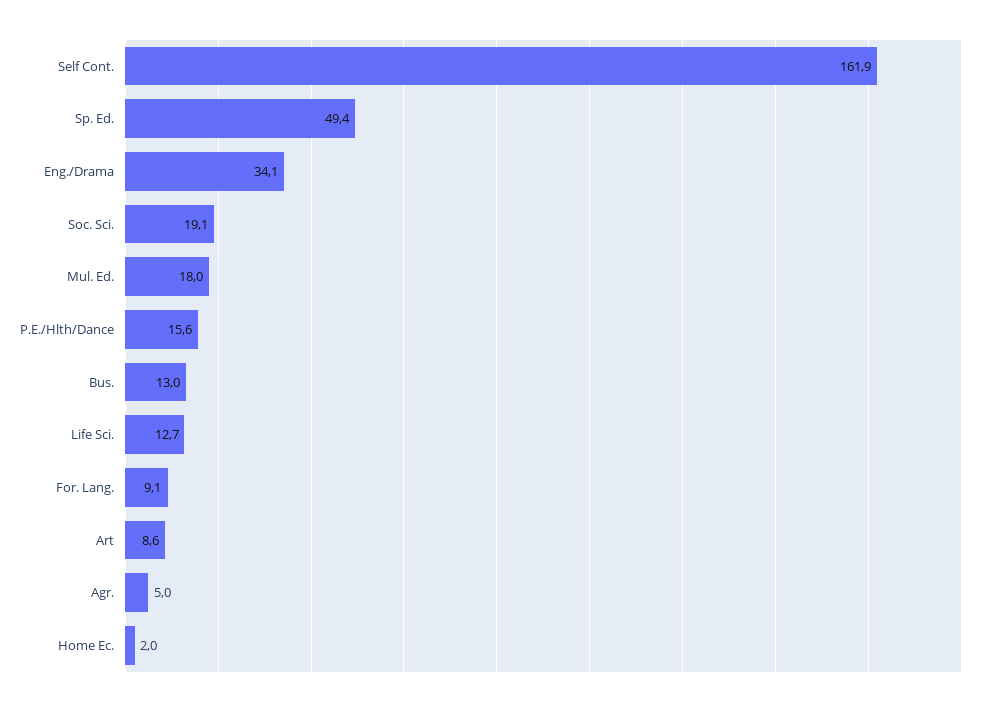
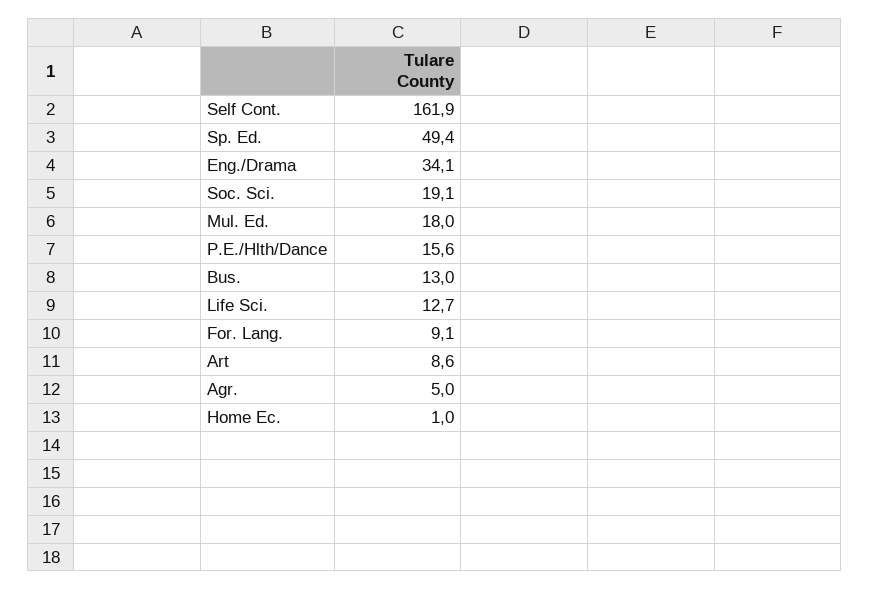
Home Ec.: 2 -> 1

